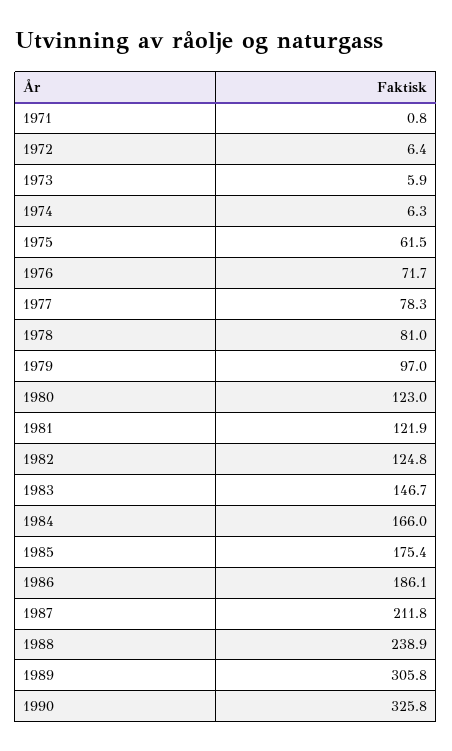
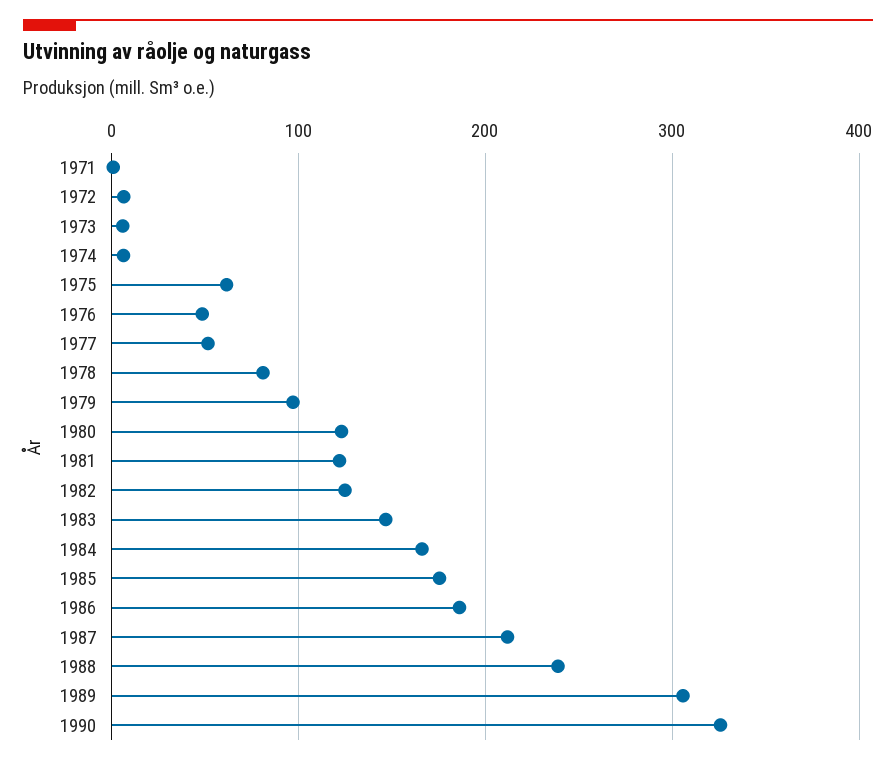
1976: 71.7 -> 50
1977: 78.3 -> 50

